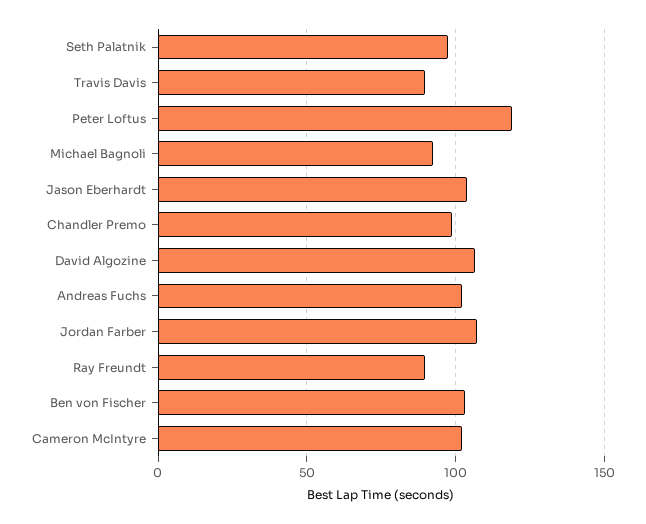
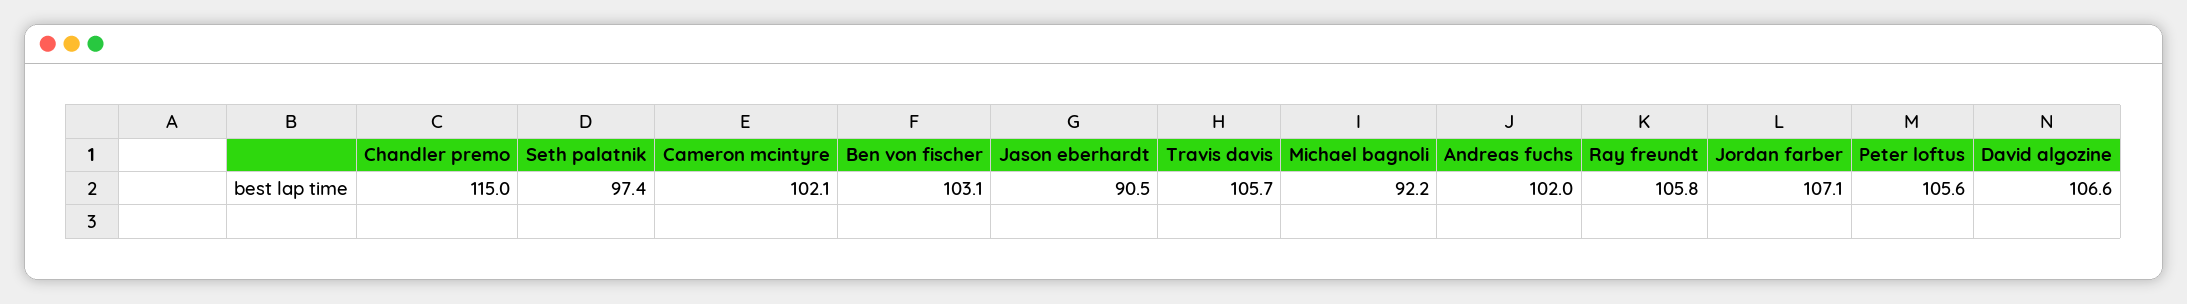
Travis Davis: 90 -> 105.7
Peter Loftus: 120 -> 105.6
Jason Eberhardt: 105 -> 90.5
Chandler Premo: 100 -> 115
Ray Freundt: 90 -> 105.8

